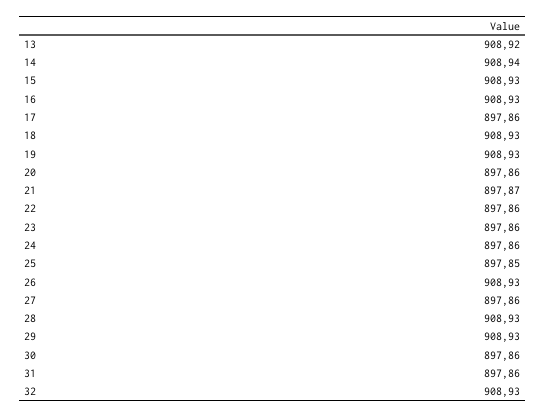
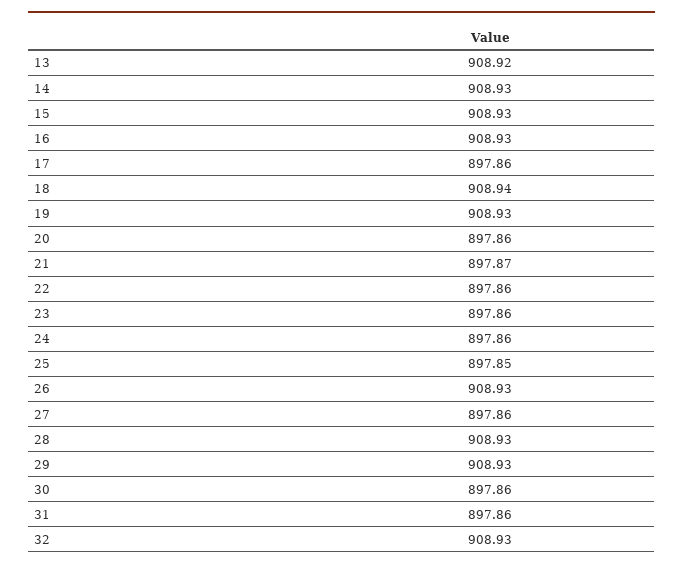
14: 908.94 -> 908.93
18: 908.93 -> 908.94

